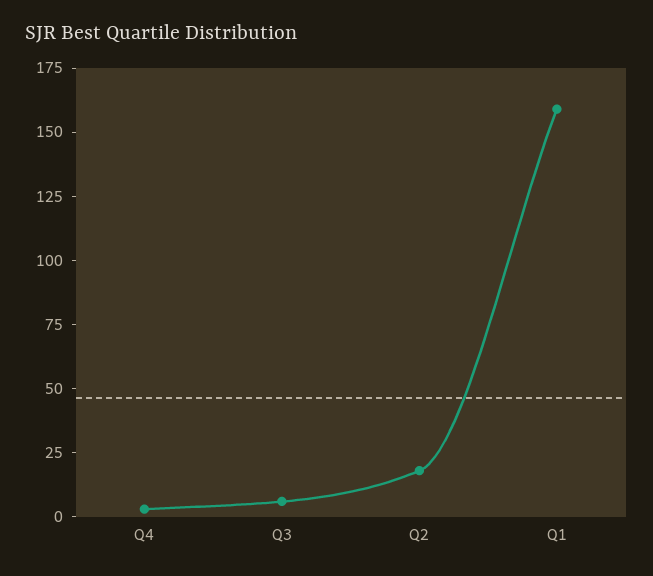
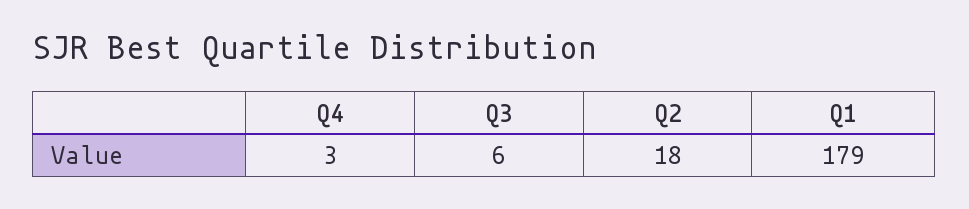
Q1: 160 -> 179

